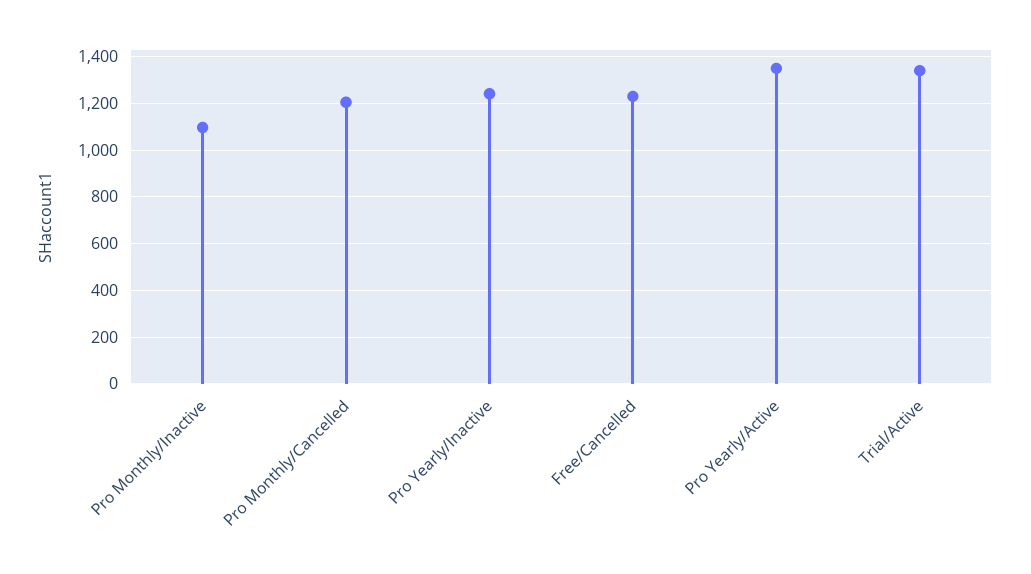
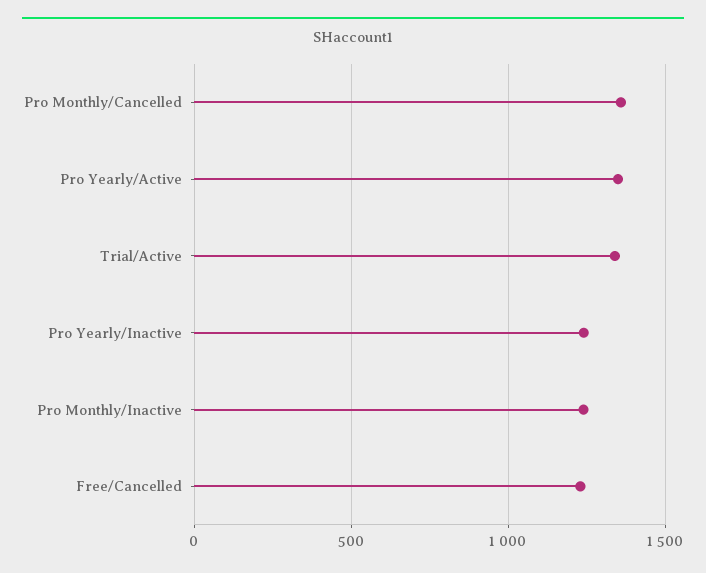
Pro Monthly/Inactive: 1100 -> 1250
Pro Monthly/Cancelled: 1200 -> 1350

